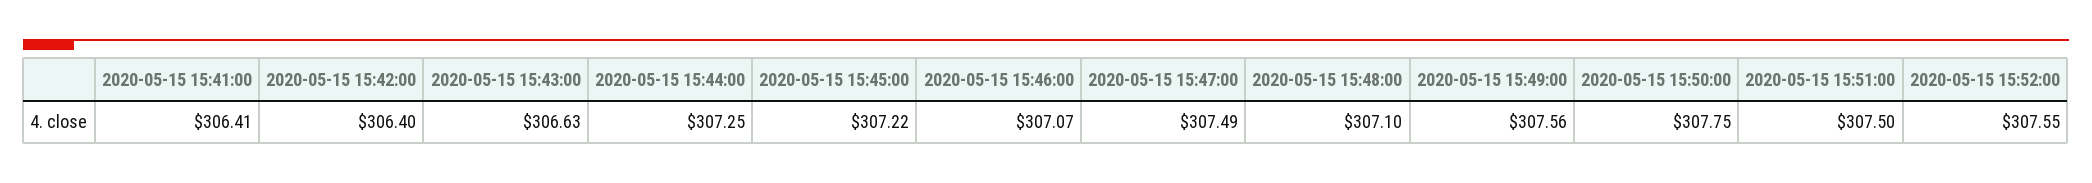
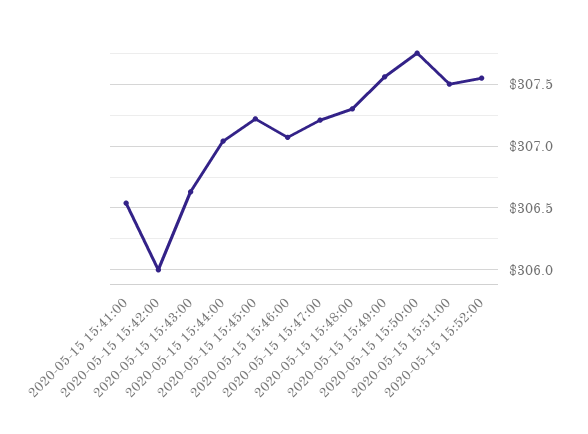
2020-05-15 15:41:00: 306.41 -> 306.55
2020-05-15 15:42:00: 306.4 -> 306
2020-05-15 15:44:00: 307.25 -> 307.05
2020-05-15 15:47:00: 307.49 -> 307.2
2020-05-15 15:48:00: 307.1 -> 307.3

